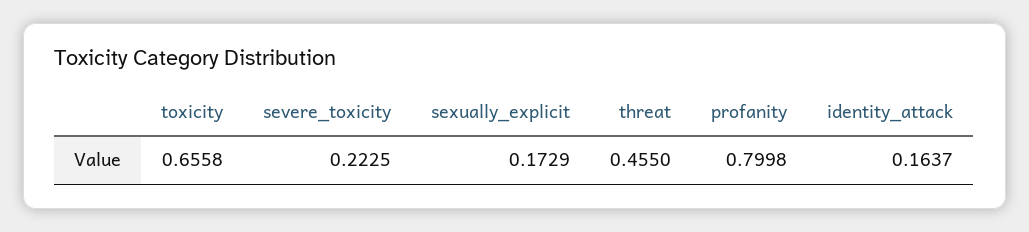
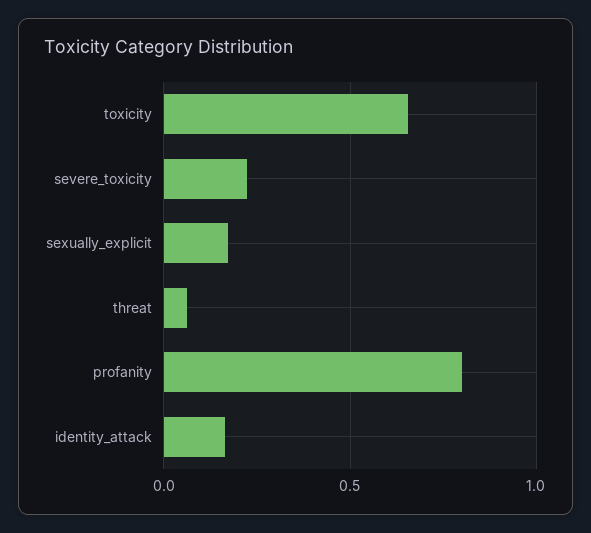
threat: 0.455 -> 0.05

